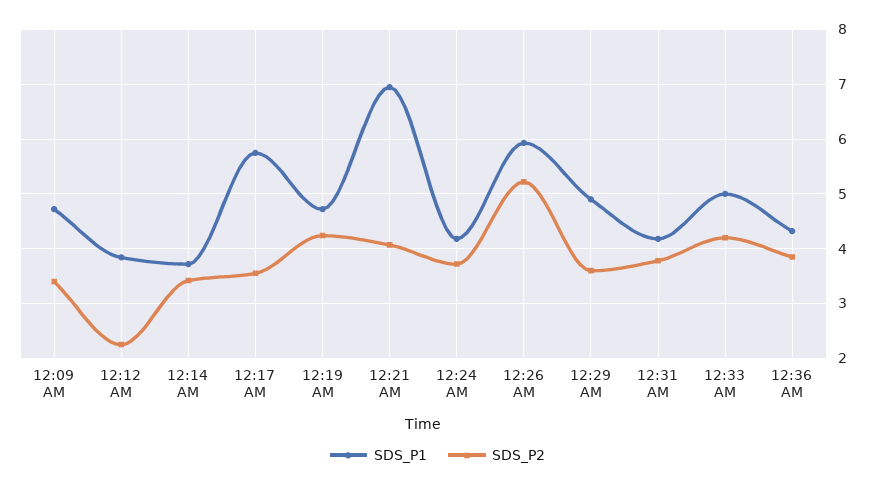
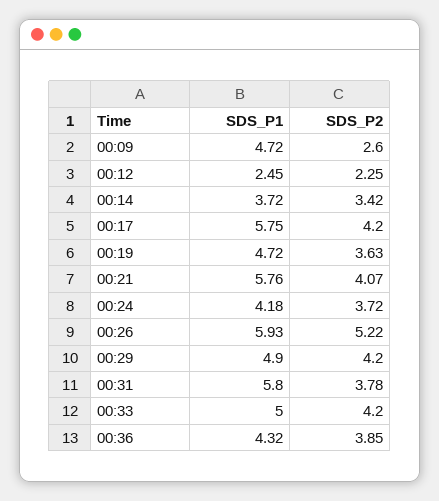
SDS_P2, 12:09 AM: 3.4 -> 2.6
SDS_P1, 12:12 AM: 3.8 -> 2.45
SDS_P2, 12:17 AM: 3.6 -> 4.2
SDS_P2, 12:19 AM: 4.2 -> 3.63
SDS_P1, 12:21 AM: 7 -> 5.76
SDS_P2, 12:29 AM: 3.6 -> 4.2
SDS_P1, 12:31 AM: 4.2 -> 5.8

